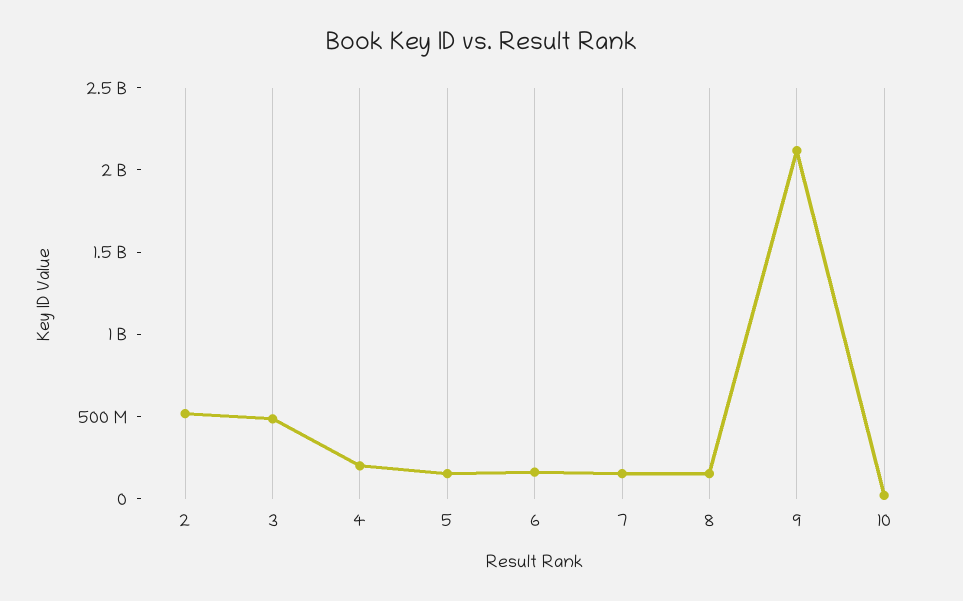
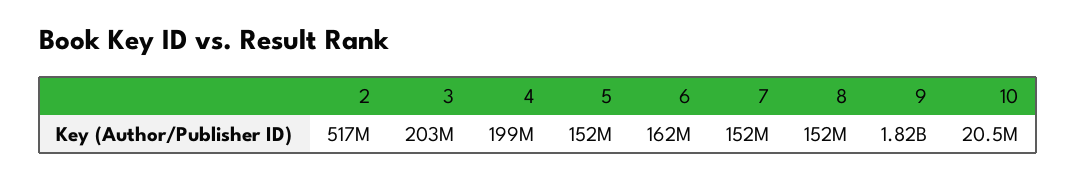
3: 500000000 -> 203000000
9: 2100000000 -> 1820000000

